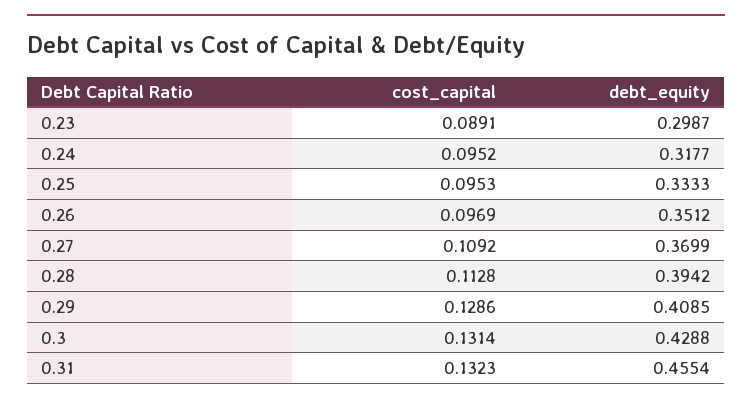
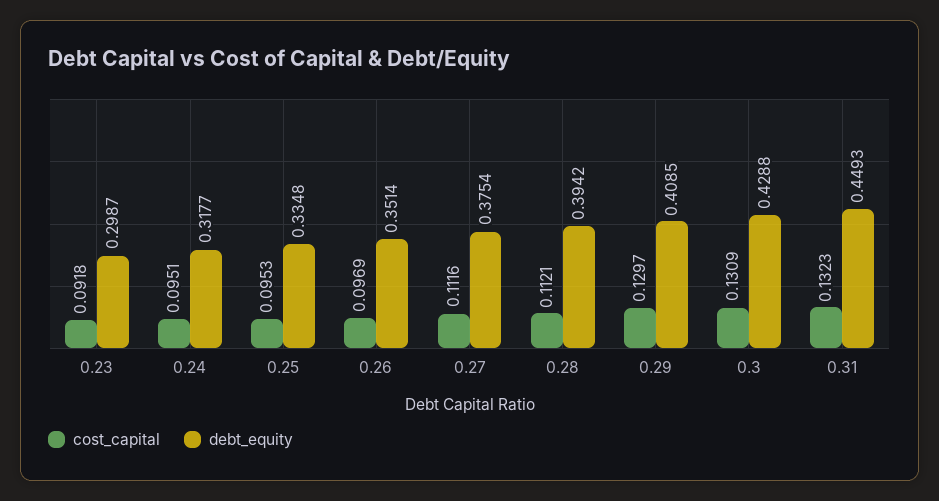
cost_capital, 0.23: 0.0891 -> 0.0918
cost_capital, 0.24: 0.0952 -> 0.0951
debt_equity, 0.25: 0.3333 -> 0.3348
debt_equity, 0.26: 0.3512 -> 0.3514
cost_capital, 0.27: 0.1092 -> 0.1116
debt_equity, 0.27: 0.3699 -> 0.3754
cost_capital, 0.28: 0.1128 -> 0.1121
cost_capital, 0.29: 0.1286 -> 0.1297
cost_capital, 0.3: 0.1314 -> 0.1309
debt_equity, 0.31: 0.4554 -> 0.4493

